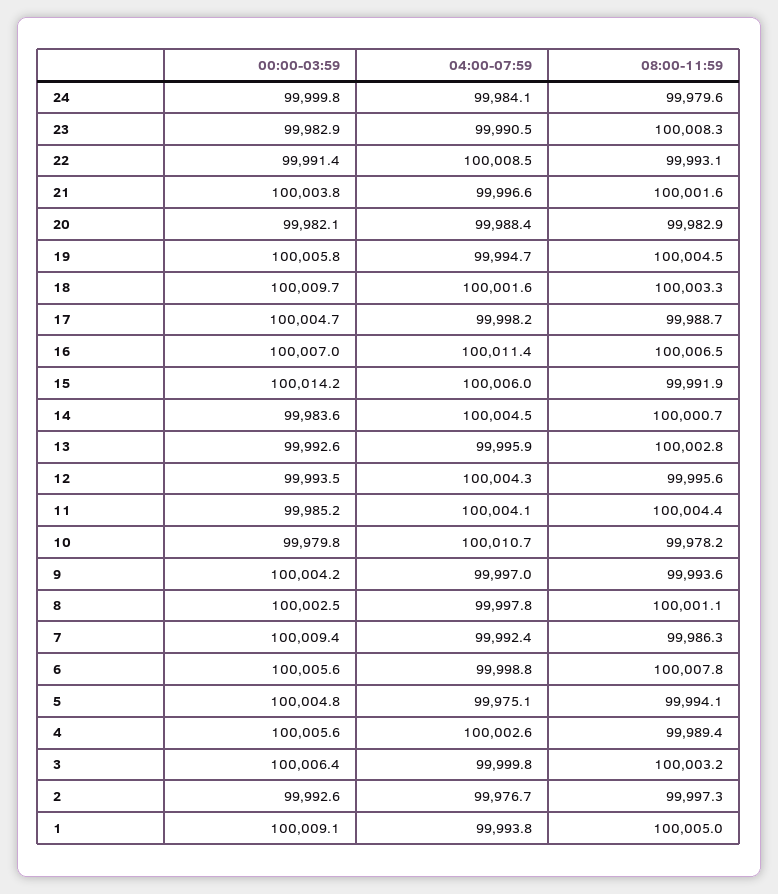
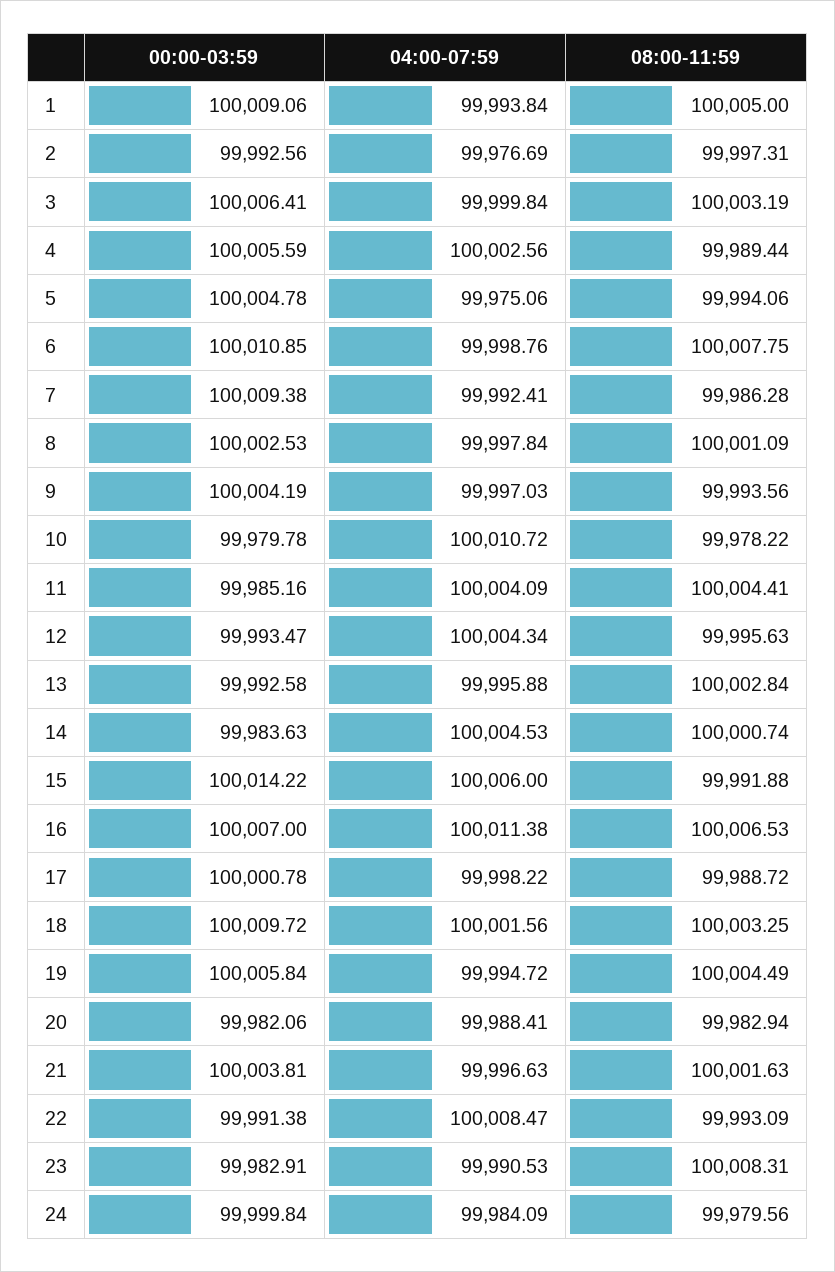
00:00-03:59, 17: 100004.7 -> 100000.78
00:00-03:59, 6: 100005.6 -> 100010.85

